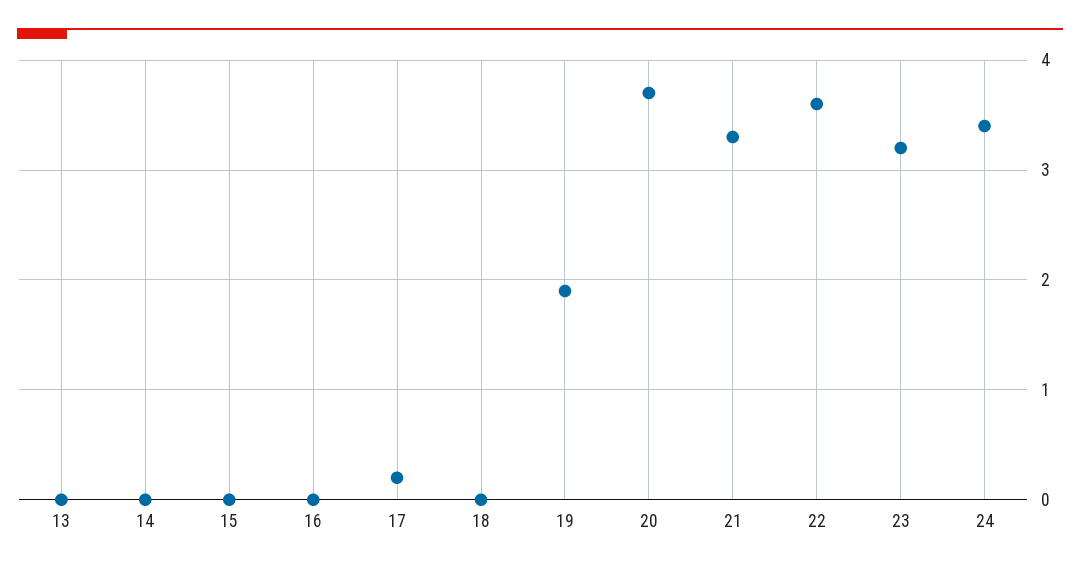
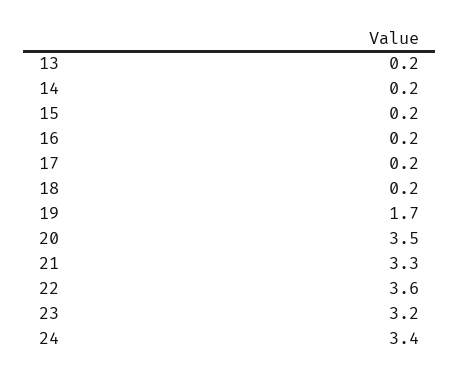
13: 0 -> 0.2
14: 0 -> 0.2
15: 0 -> 0.2
16: 0 -> 0.2
18: 0 -> 0.2
19: 1.9 -> 1.7
20: 3.7 -> 3.5

